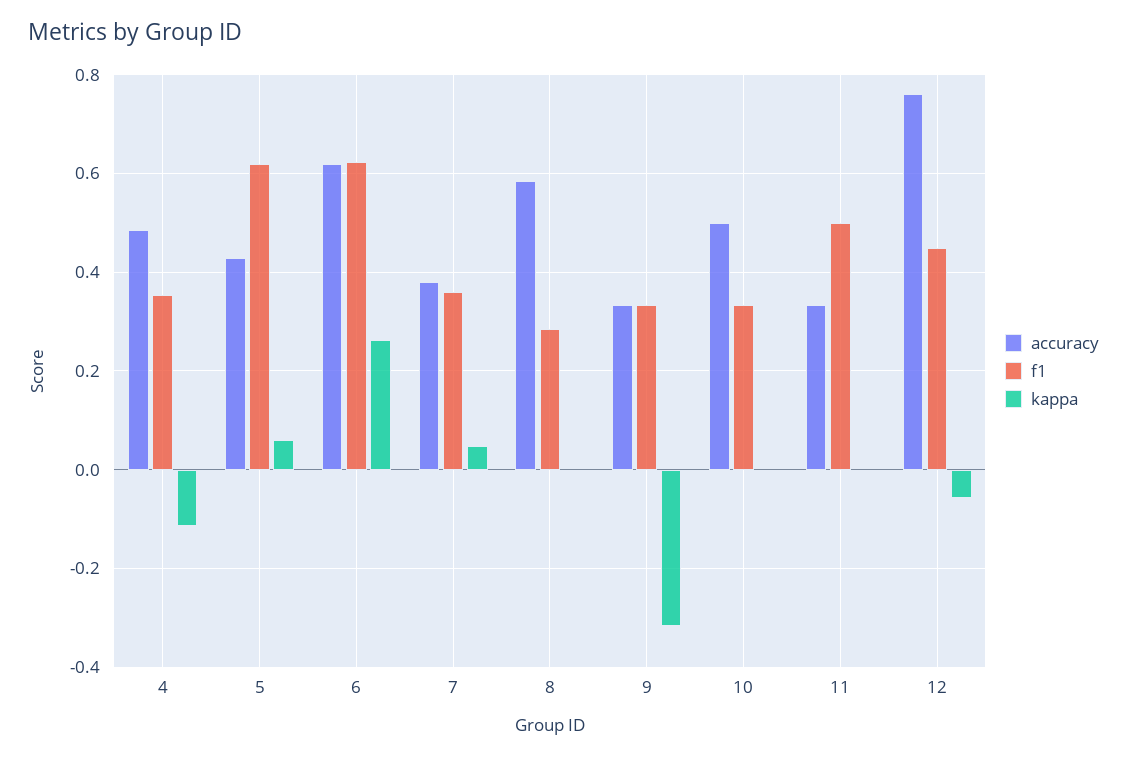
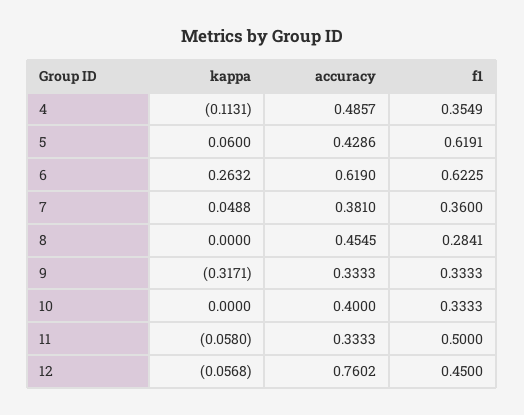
accuracy, 8: 0.58 -> 0.4545
accuracy, 10: 0.5 -> 0.4
kappa, 11: 0 -> -0.058

